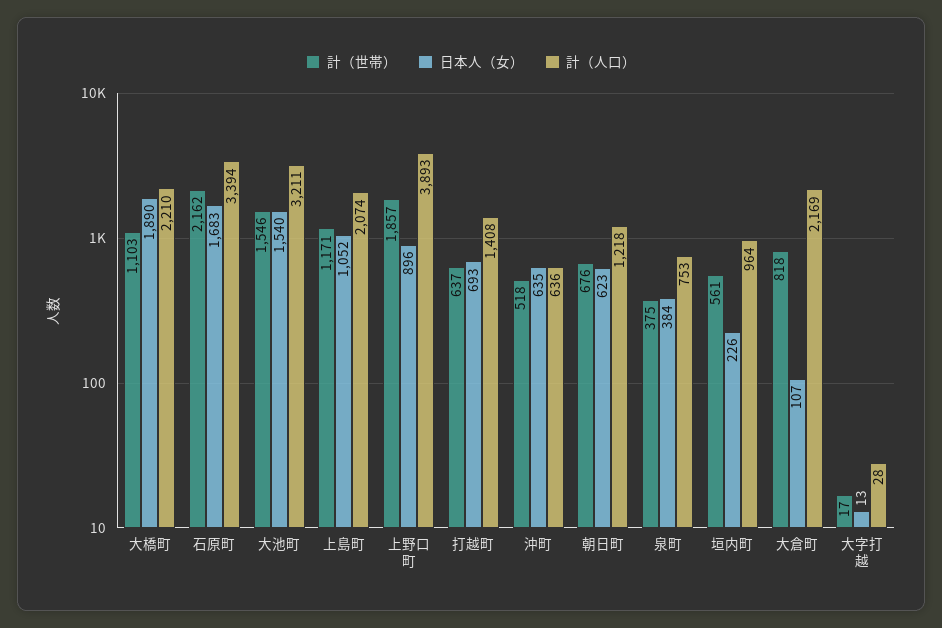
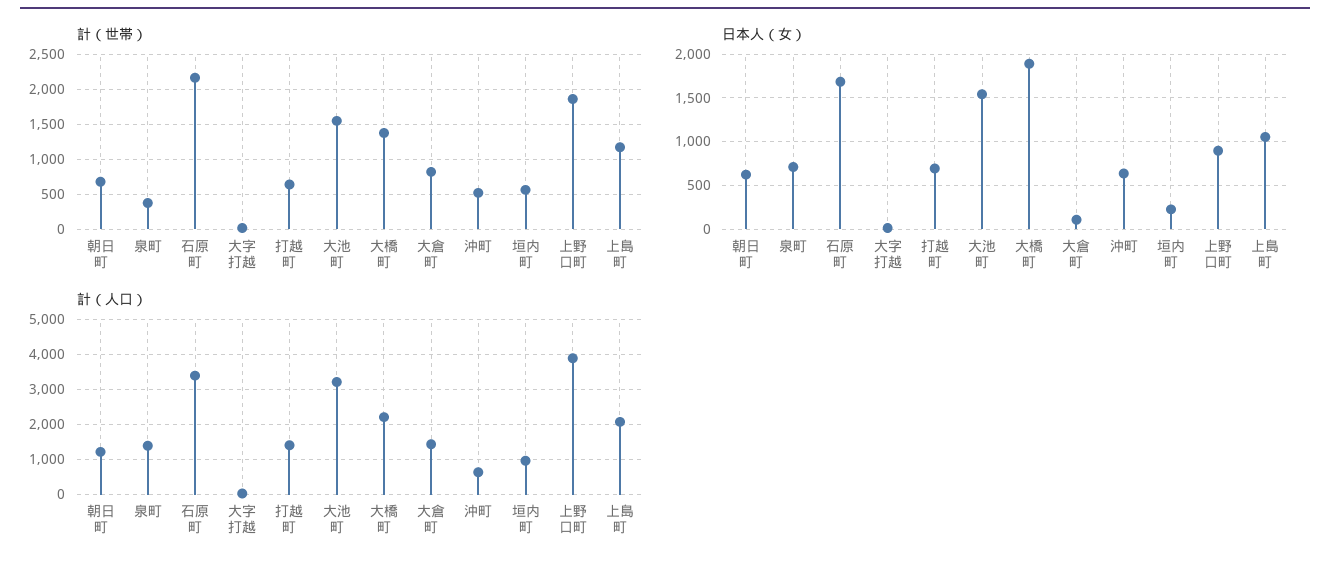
計（世帯）, 大橋町: 1103 -> 1400
日本人（女）, 泉町: 384 -> 700
計（人口）, 泉町: 753 -> 1400
計（人口）, 大倉町: 2169 -> 1400

